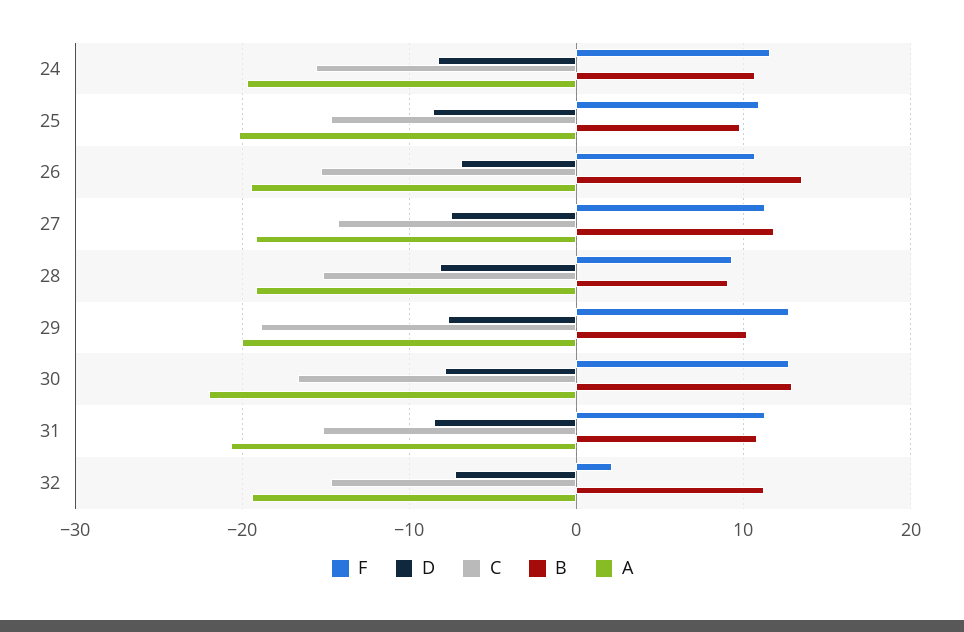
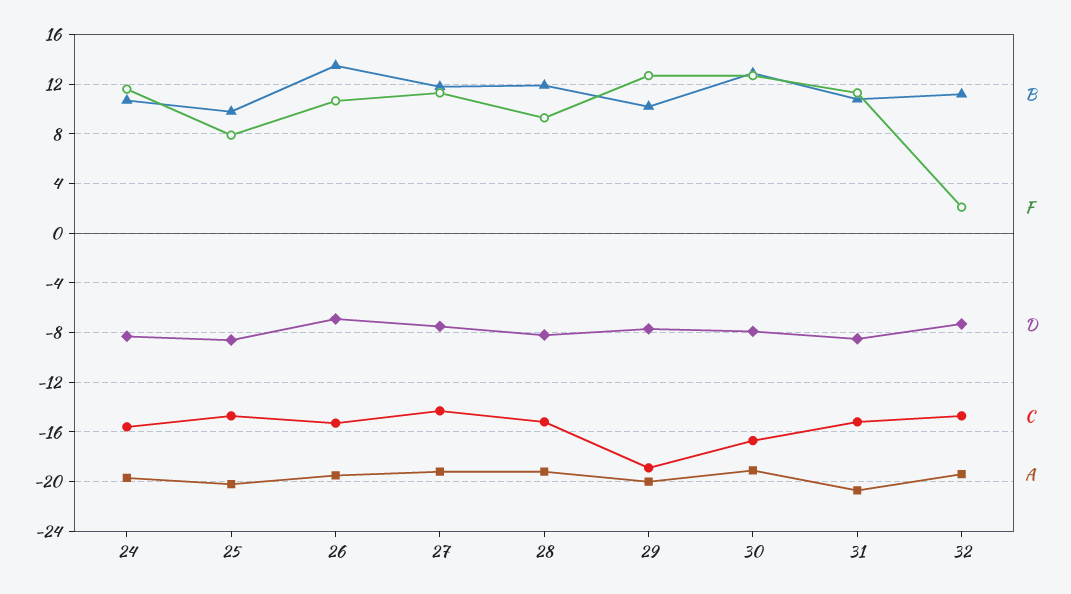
F, 25: 11 -> 8
B, 28: 9 -> 12
A, 30: -22 -> -19

